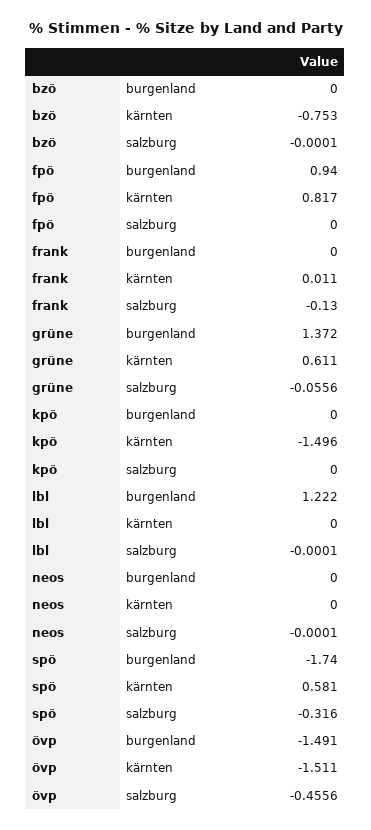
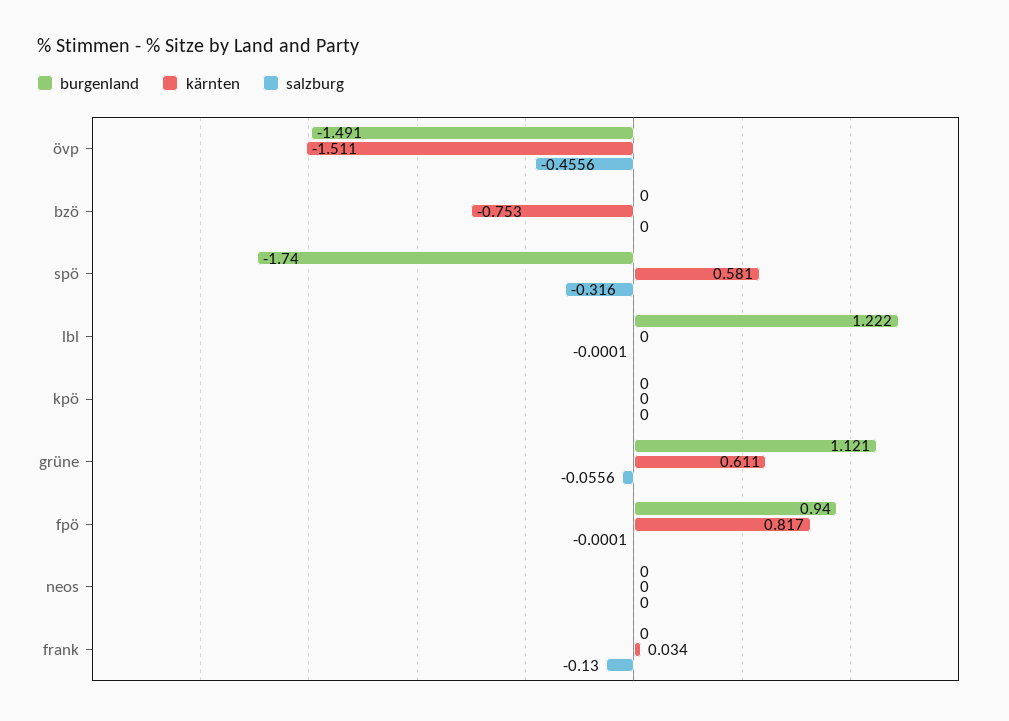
salzburg, bzö: -0.0001 -> 0
salzburg, fpö: 0 -> -0.0001
kärnten, frank: 0.011 -> 0.034
burgenland, grüne: 1.372 -> 1.121
kärnten, kpö: -1.496 -> 0
salzburg, neos: -0.0001 -> 0

